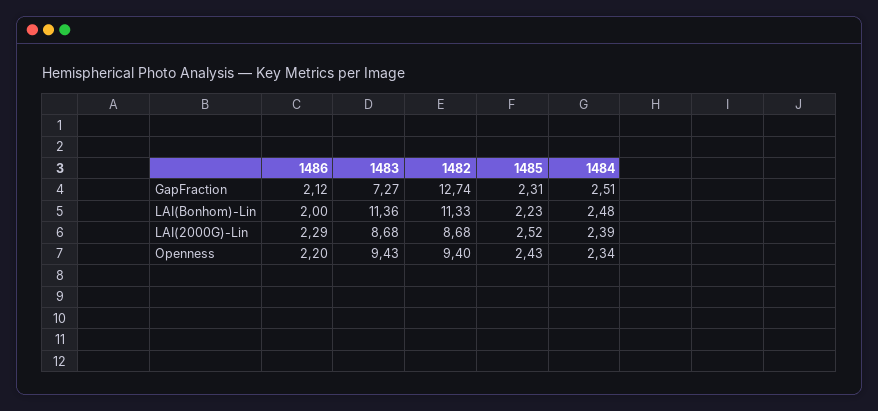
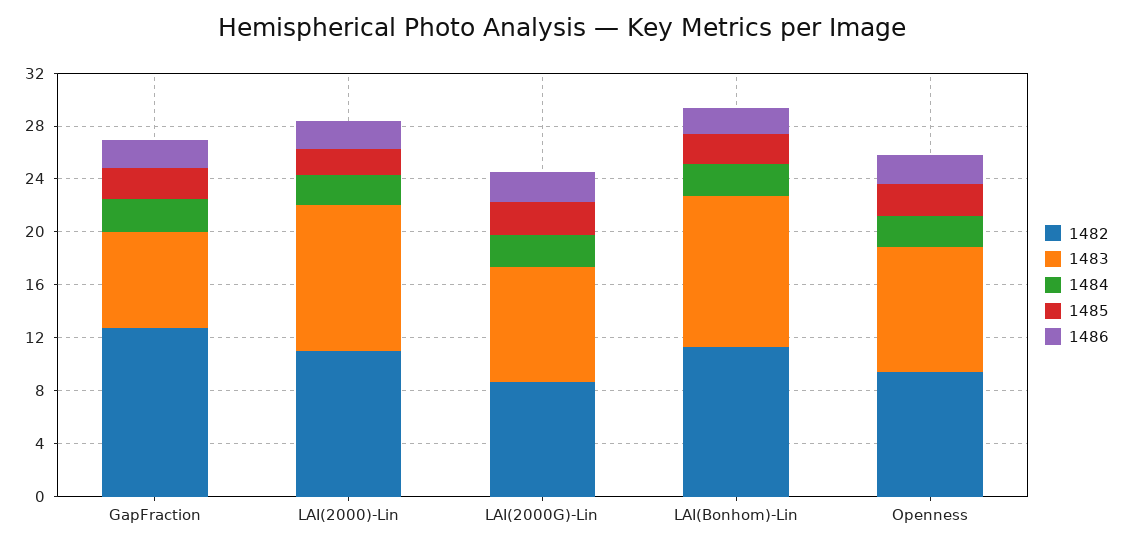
1482, LAI(2000)-Lin: none -> 11
1483, LAI(2000)-Lin: none -> 11
1484, LAI(2000)-Lin: none -> 2
1485, LAI(2000)-Lin: none -> 2
1486, LAI(2000)-Lin: none -> 2

